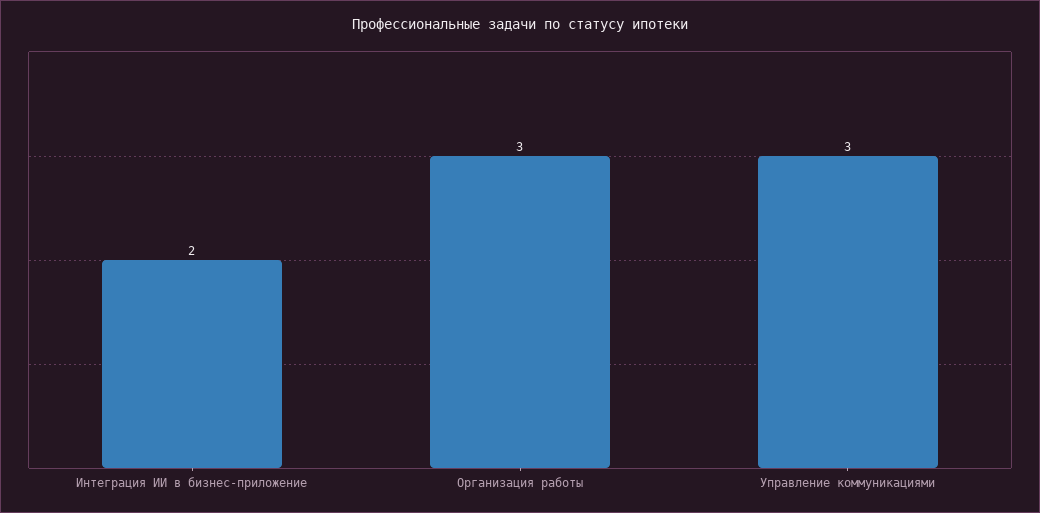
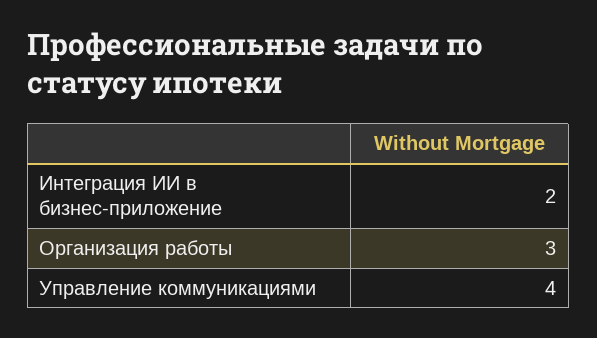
Управление коммуникациями: 3 -> 4

